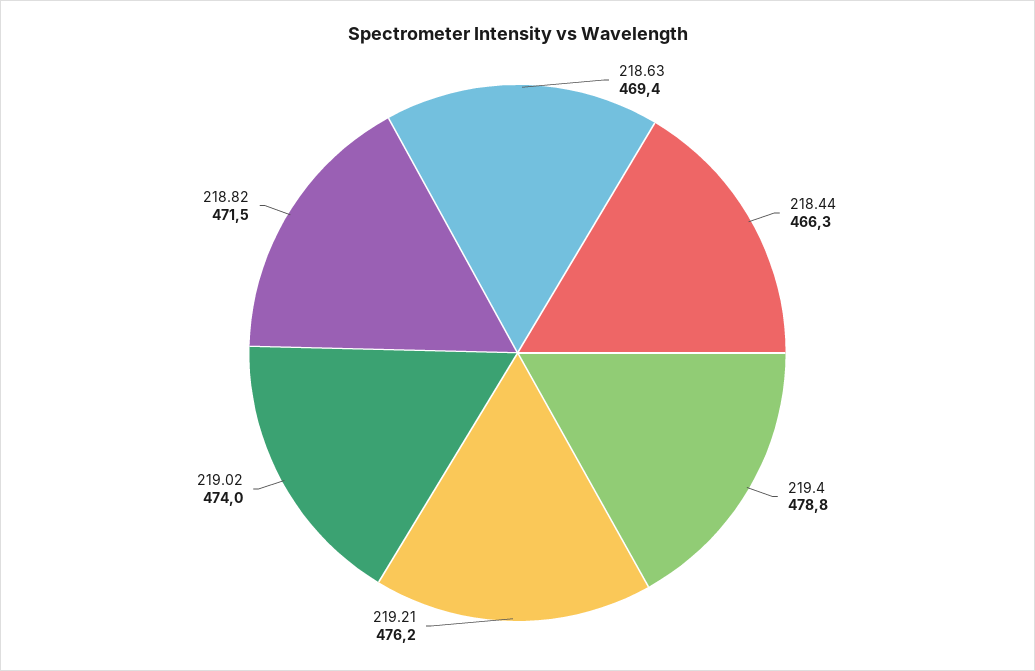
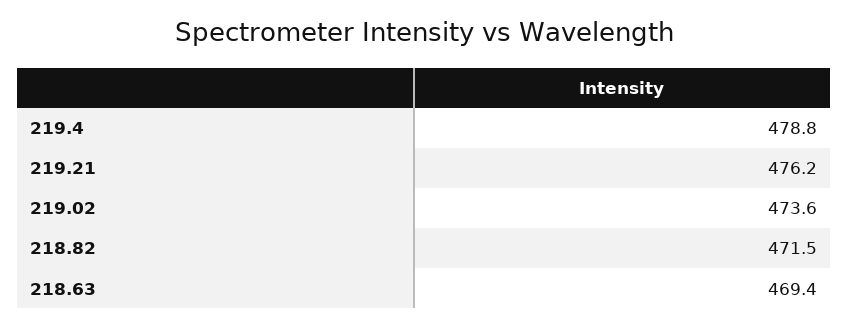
218.44: 466.3 -> none
219.02: 474 -> 473.6

